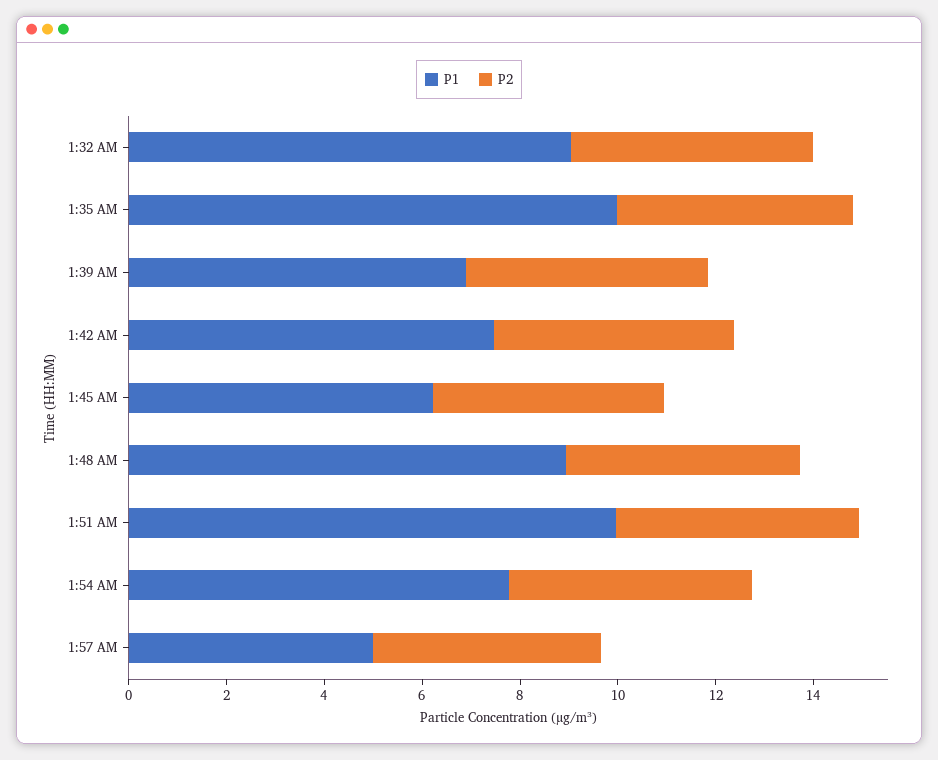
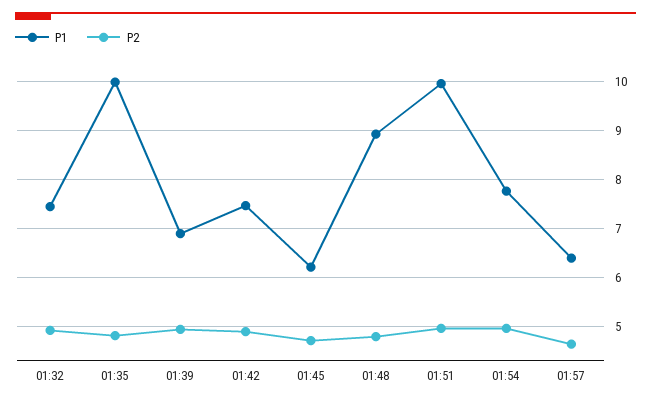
P1, 1:32 AM: 9 -> 7.4
P1, 1:57 AM: 5 -> 6.4

